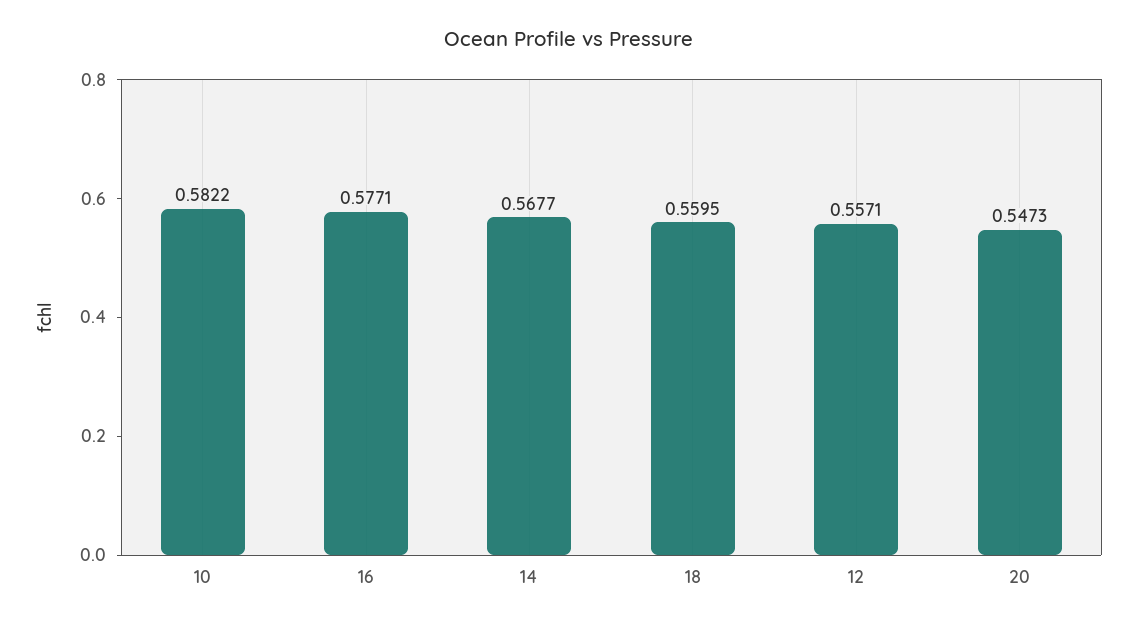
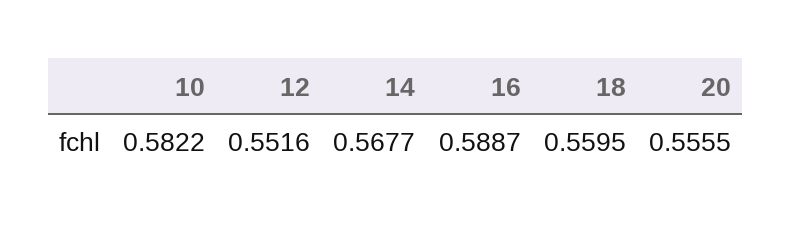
16: 0.5771 -> 0.5887
12: 0.5571 -> 0.5516
20: 0.5473 -> 0.5555

